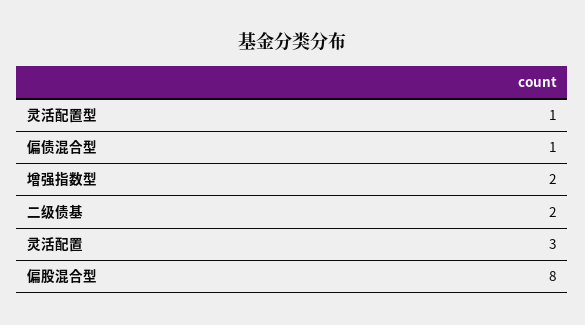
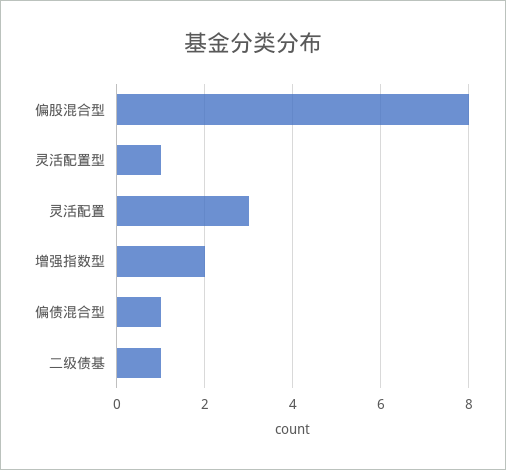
二级债基: 2 -> 1

